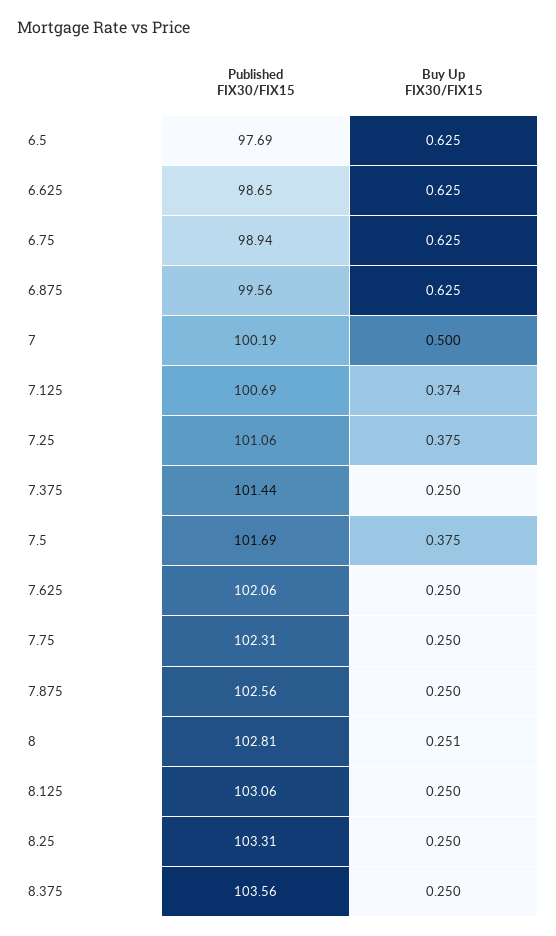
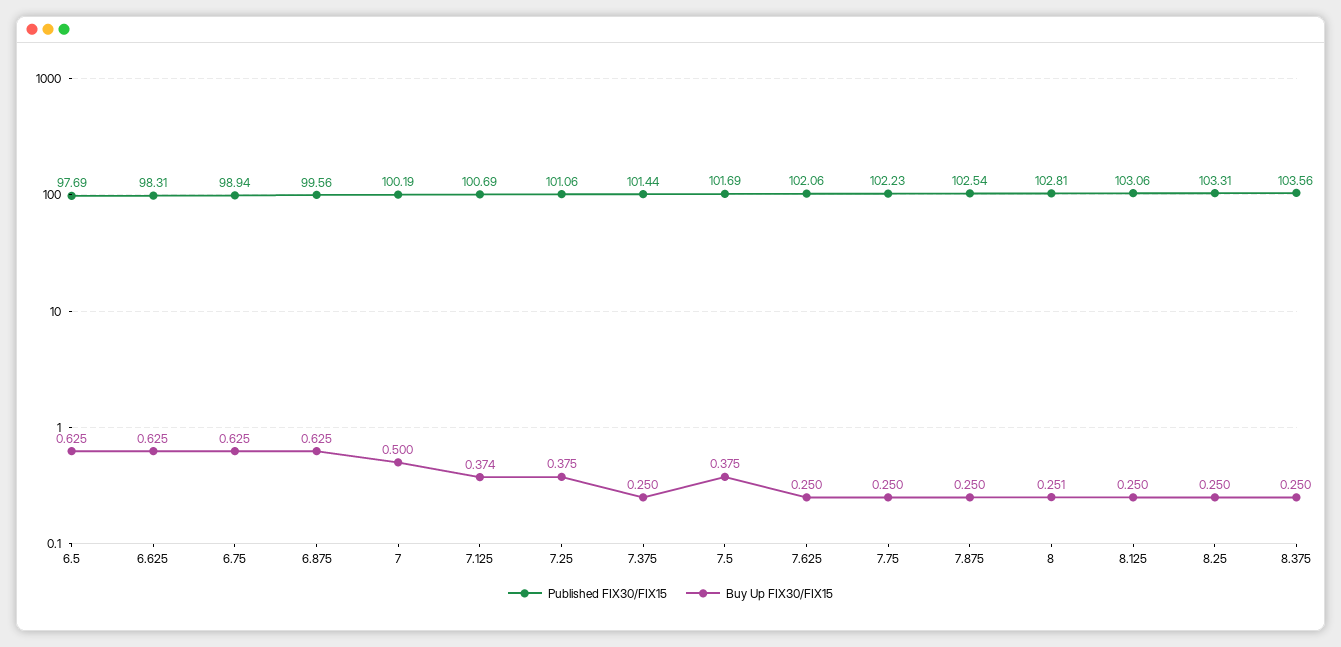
Published FIX30/FIX15, 6.625: 98.65 -> 98.31
Published FIX30/FIX15, 7.75: 102.31 -> 102.23
Published FIX30/FIX15, 7.875: 102.56 -> 102.54

